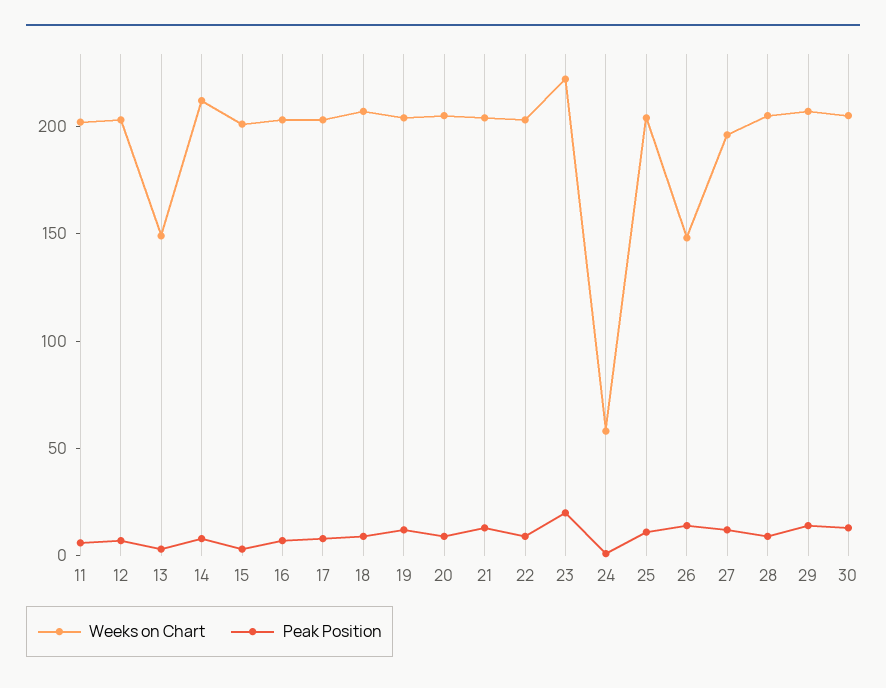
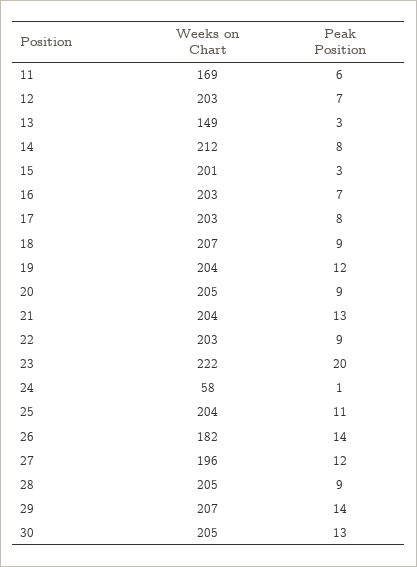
Weeks on Chart, 11: 200 -> 169
Weeks on Chart, 26: 150 -> 182

